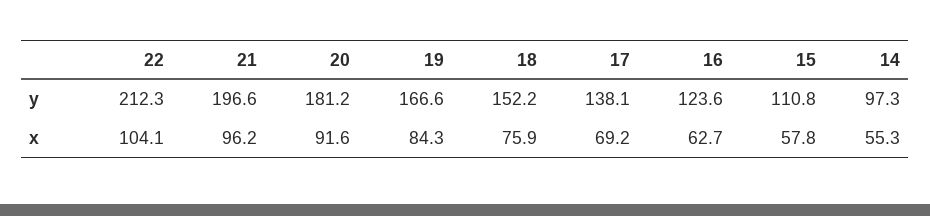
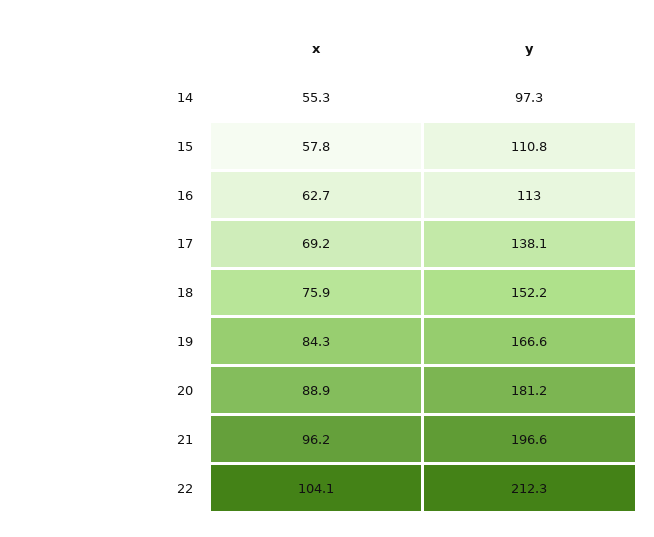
16, y: 123.6 -> 113
20, x: 91.6 -> 88.9

